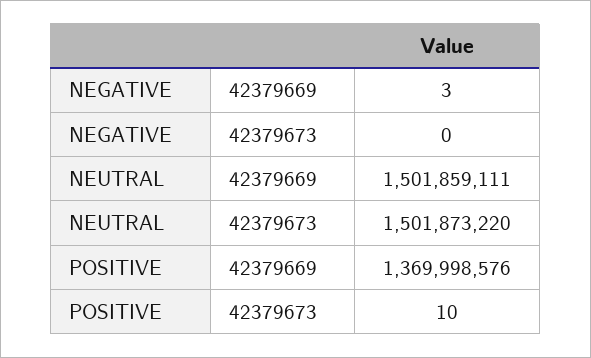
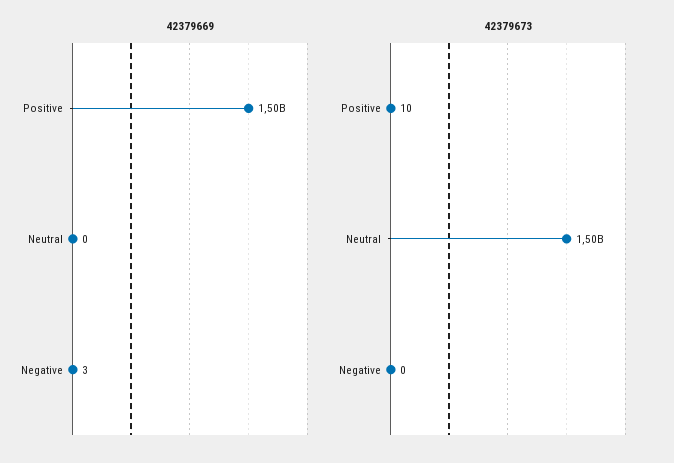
42379669, NEUTRAL: 1501859111 -> 0
42379669, POSITIVE: 1369998576 -> 1500000000

